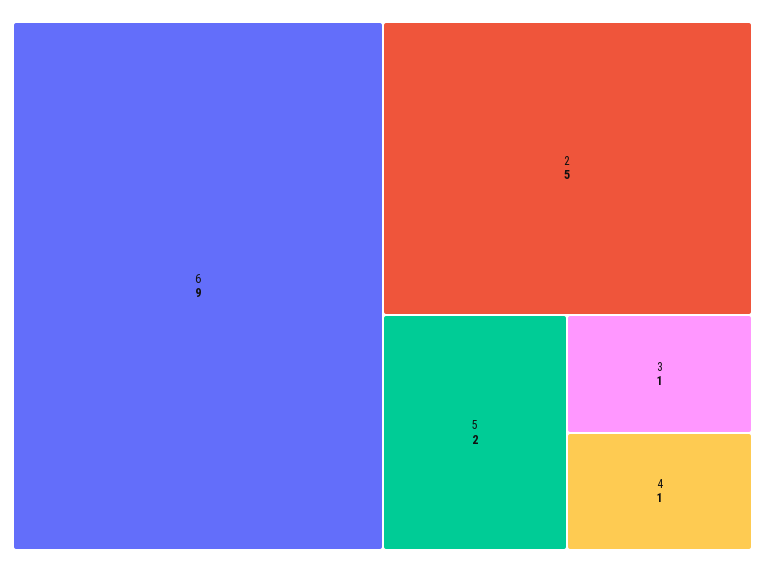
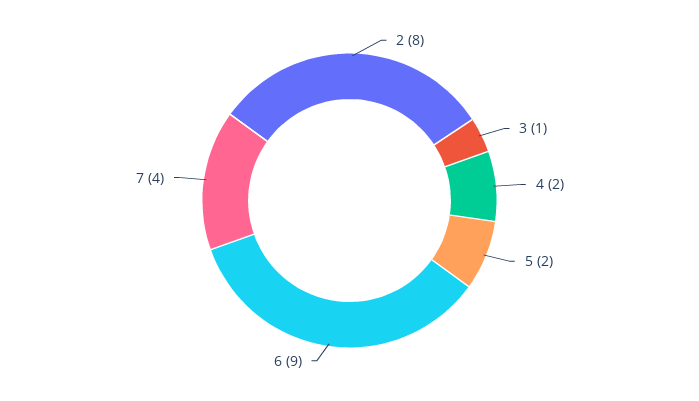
2: 5 -> 8
4: 1 -> 2
7: none -> 4

